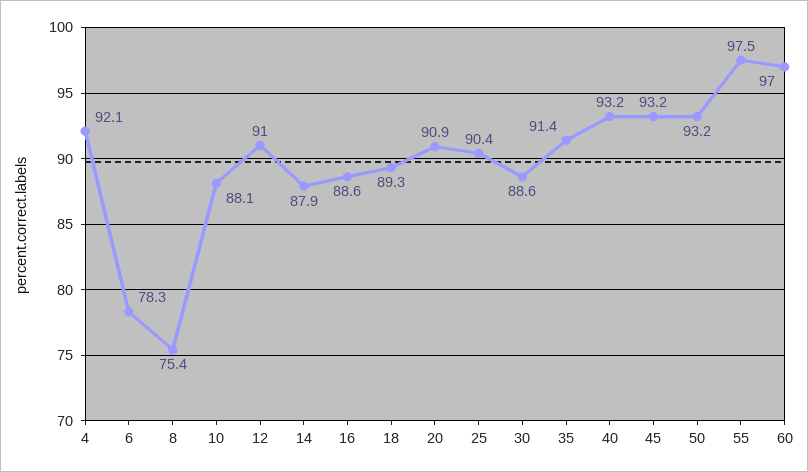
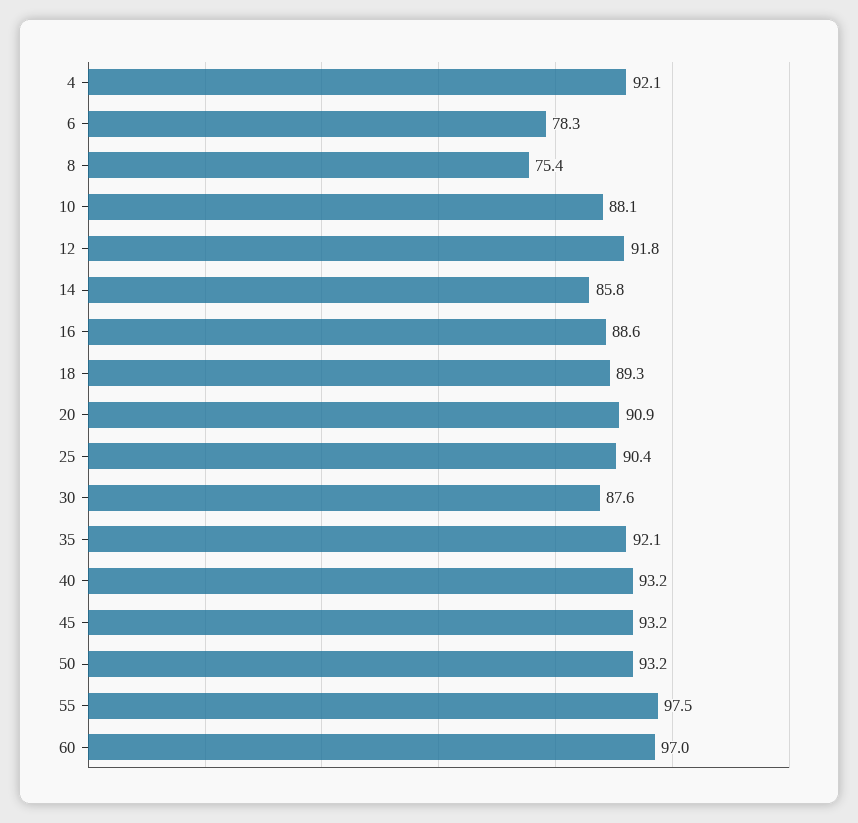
12: 91 -> 91.8
14: 87.9 -> 85.8
30: 88.6 -> 87.6
35: 91.4 -> 92.1

